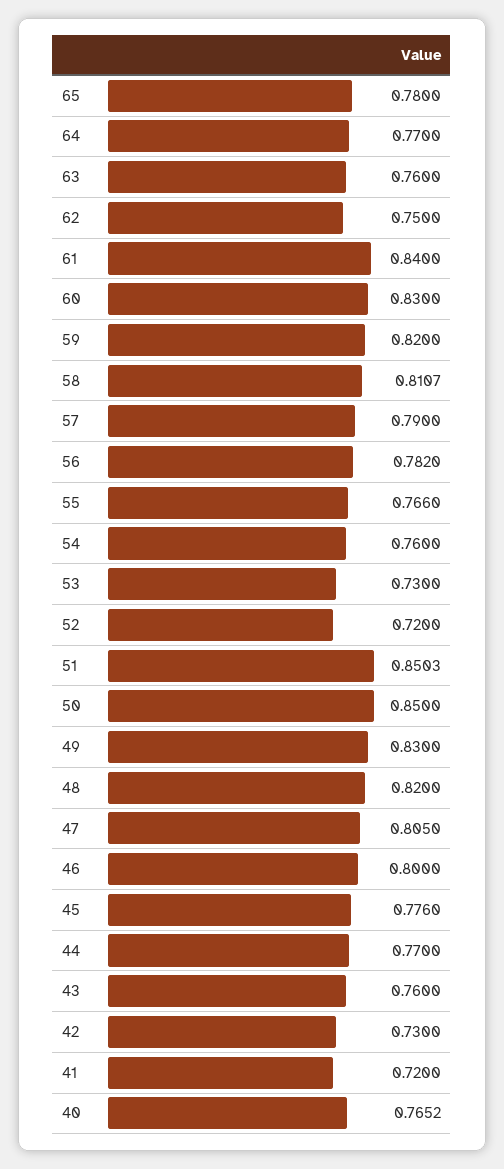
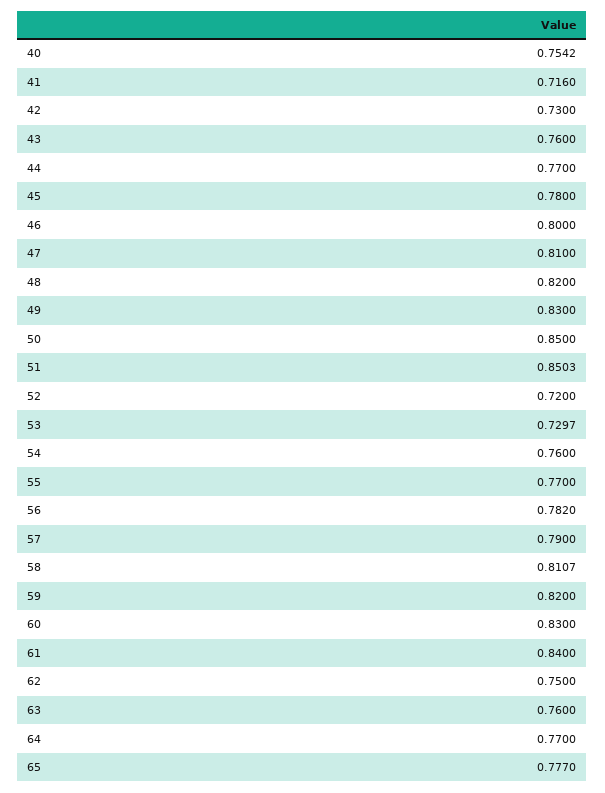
65: 0.78 -> 0.777
55: 0.766 -> 0.77
53: 0.73 -> 0.7297
47: 0.805 -> 0.81
45: 0.776 -> 0.78
41: 0.72 -> 0.716
40: 0.7652 -> 0.7542

